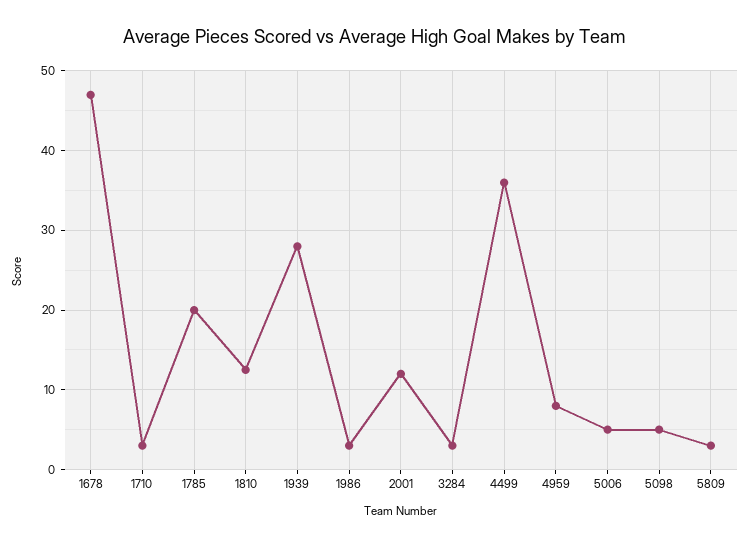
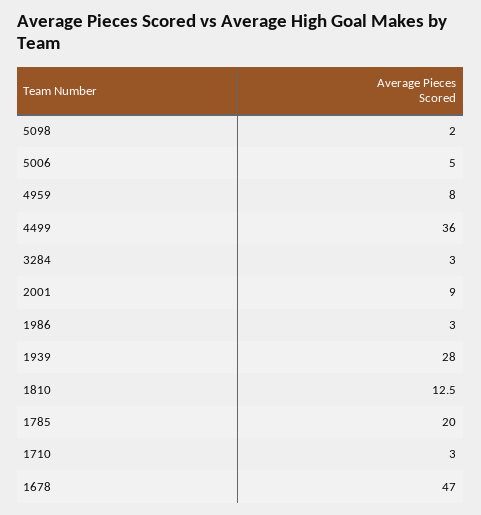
2001: 12 -> 9
5098: 5 -> 2
5809: 3 -> none

